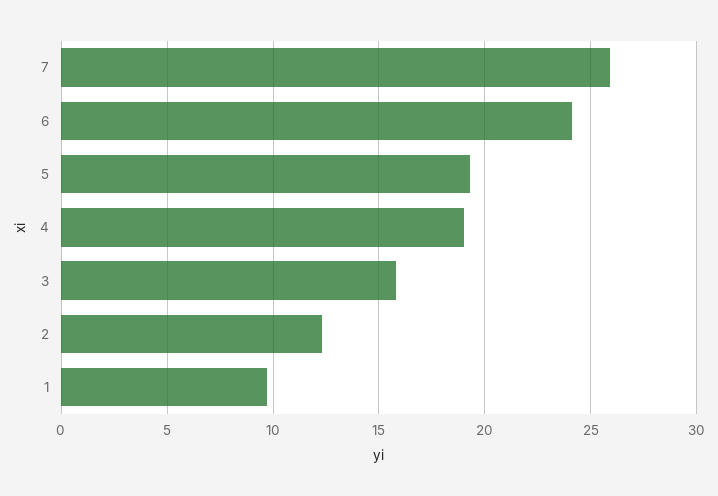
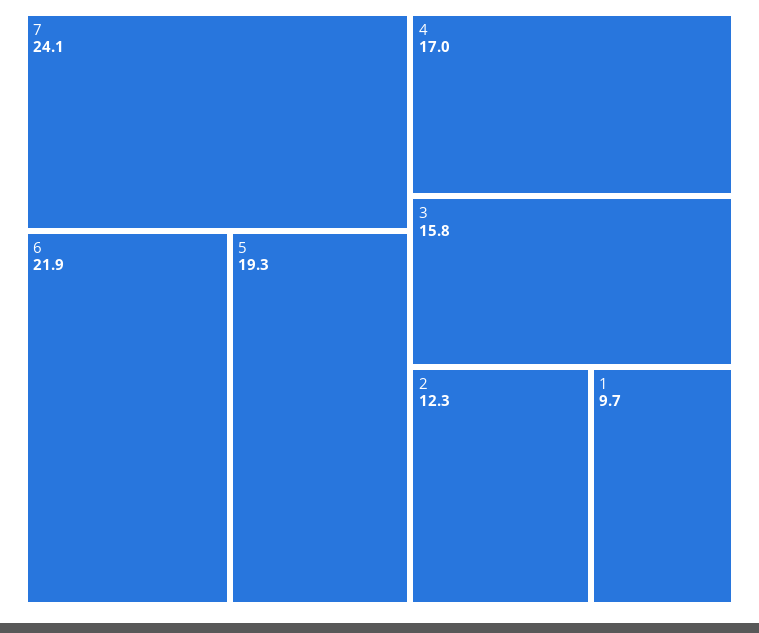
7: 26 -> 24.1
6: 24 -> 21.9
4: 19 -> 17

